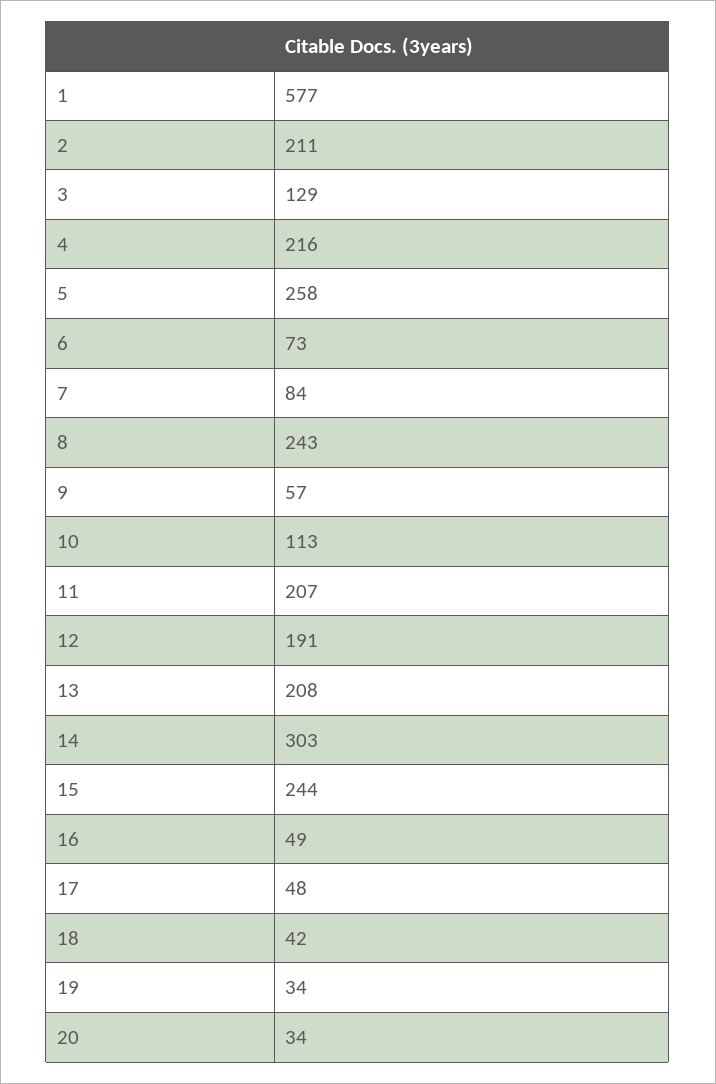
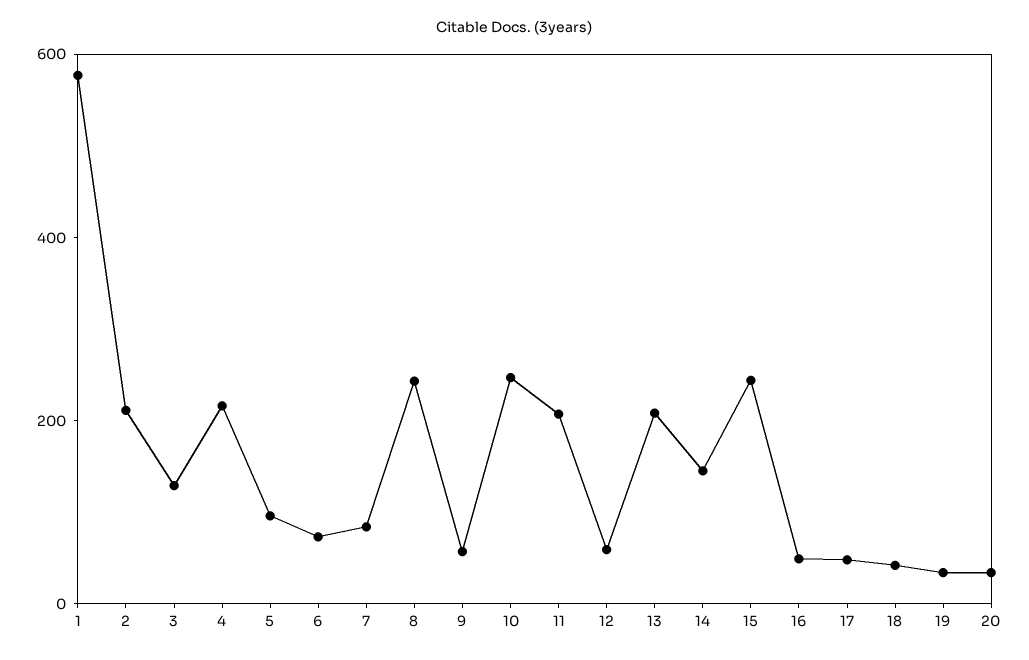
5: 258 -> 100
10: 113 -> 250
12: 191 -> 50
14: 303 -> 150

